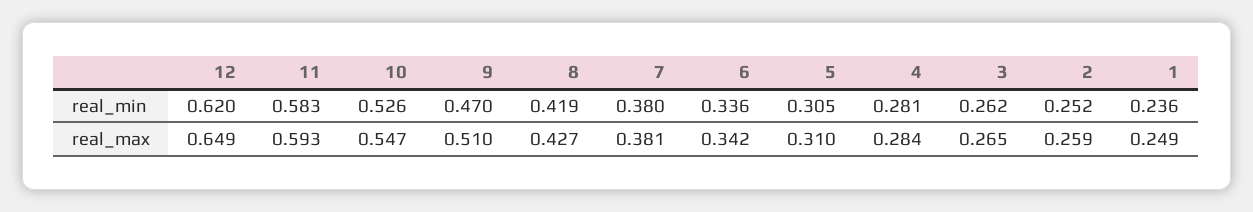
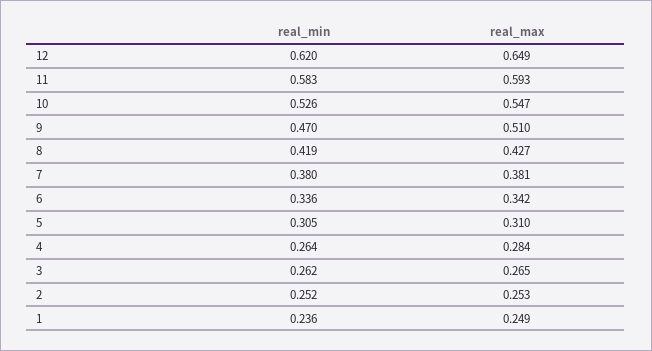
4, real_min: 0.281 -> 0.264
2, real_max: 0.259 -> 0.253

